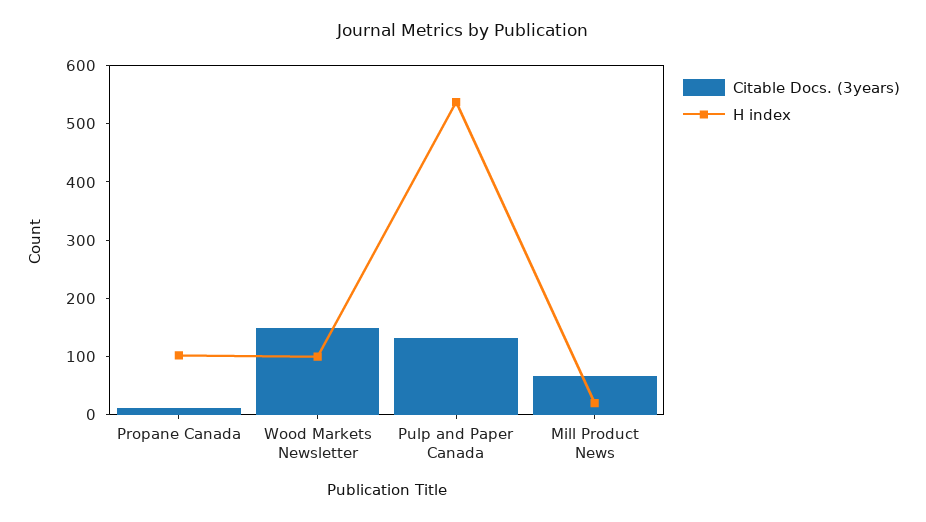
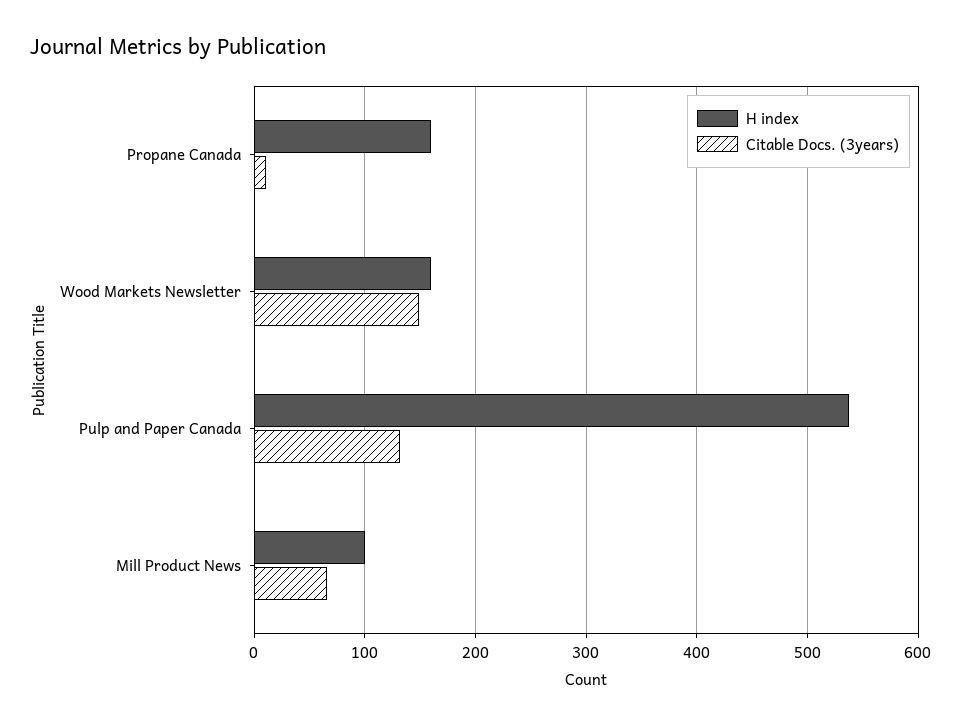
H index, Propane Canada: 100 -> 160
H index, Wood Markets Newsletter: 100 -> 160
H index, Mill Product News: 20 -> 100

